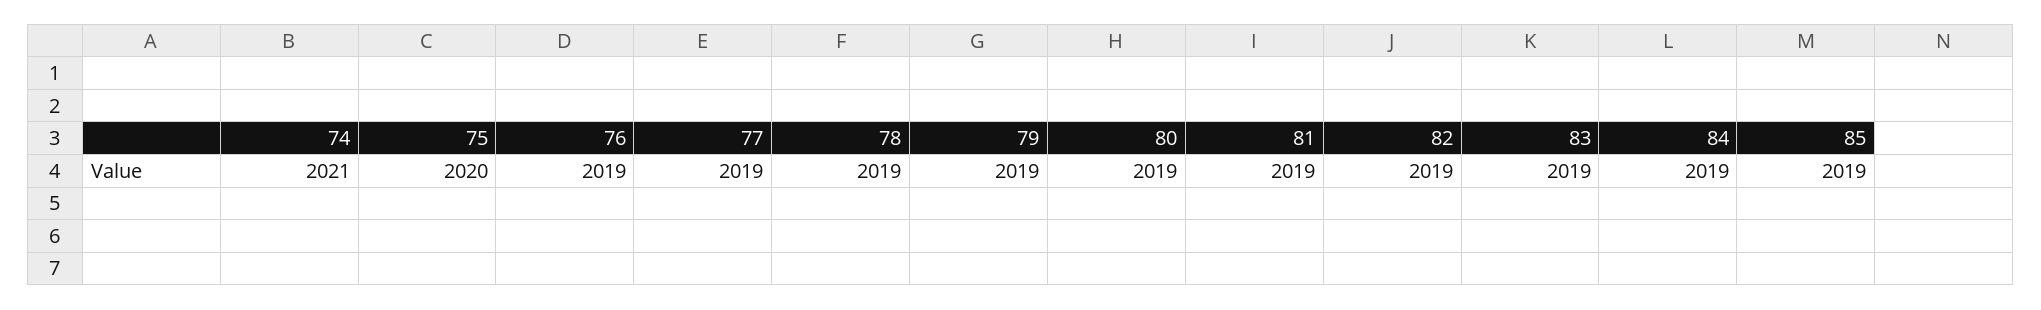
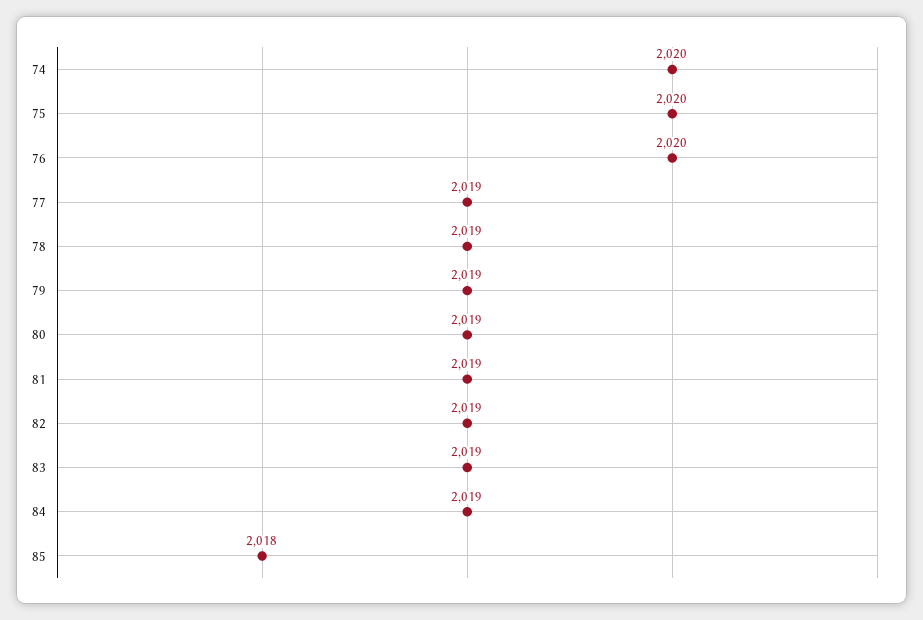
74: 2021 -> 2020
76: 2019 -> 2020
85: 2019 -> 2018

